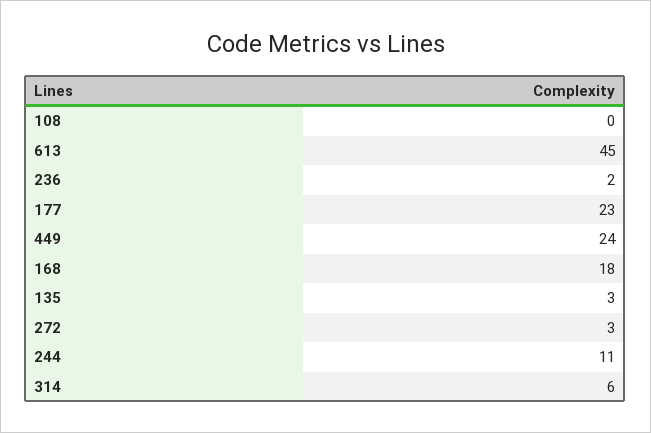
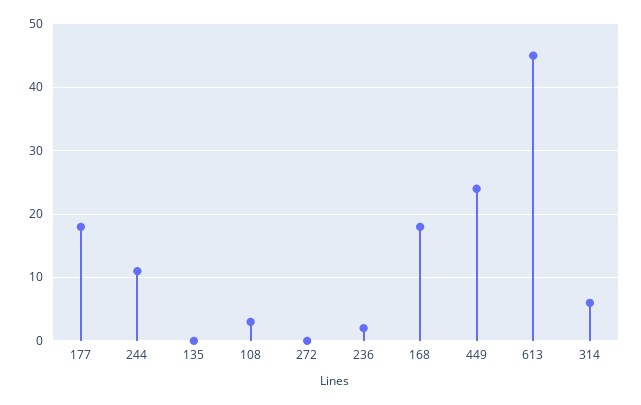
108: 0 -> 3
177: 23 -> 18
135: 3 -> 0
272: 3 -> 0

